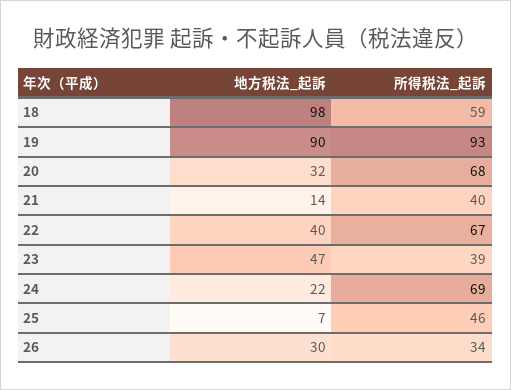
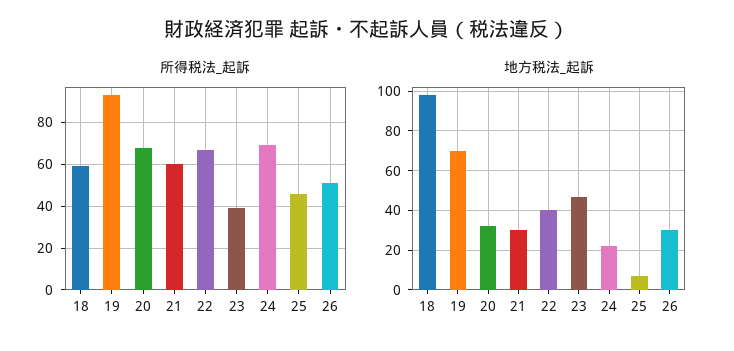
地方税法_起訴, 19: 90 -> 70
地方税法_起訴, 21: 14 -> 30
所得税法_起訴, 21: 40 -> 60
所得税法_起訴, 26: 34 -> 50

